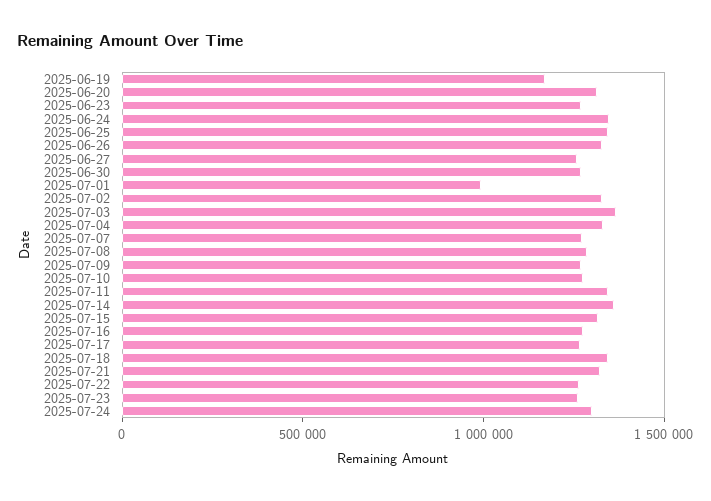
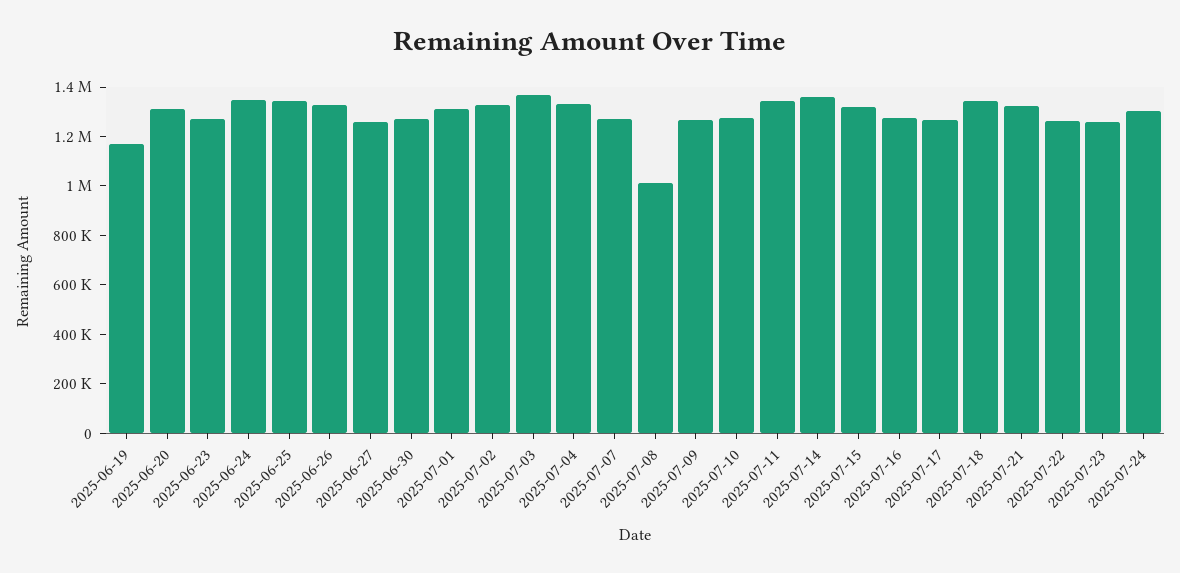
2025-07-01: 1000000 -> 1300000
2025-07-08: 1300000 -> 1000000

